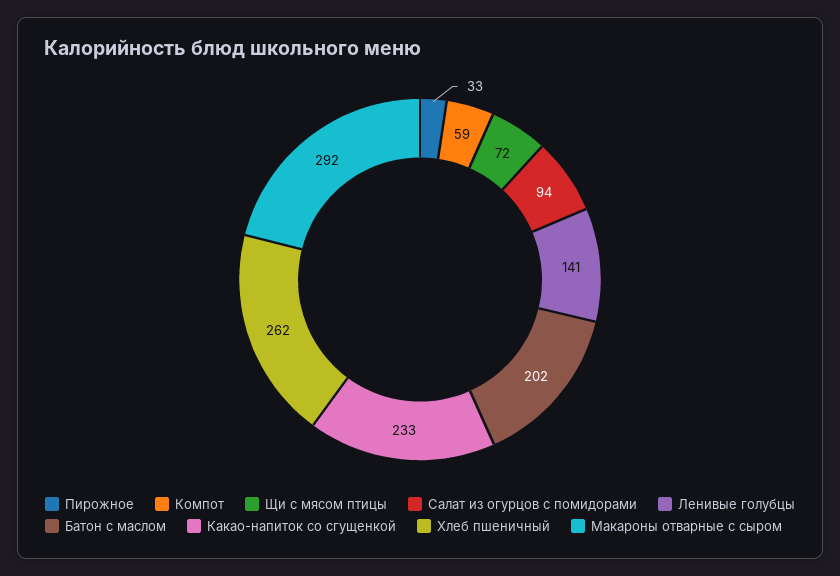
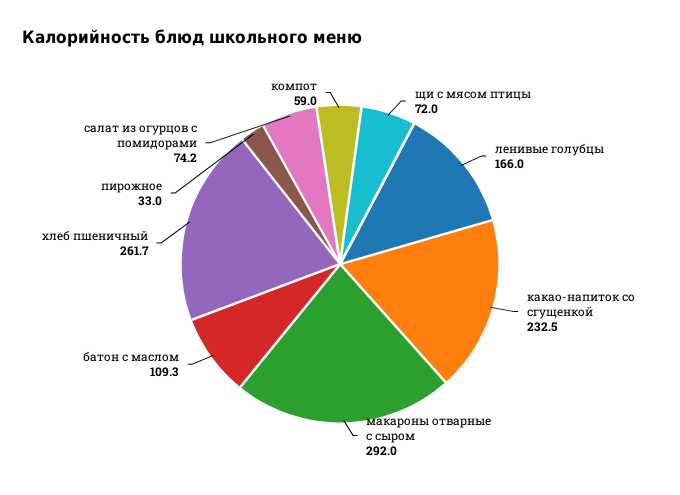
Салат из огурцов с помидорами: 94 -> 74.2
Ленивые голубцы: 141 -> 166
Батон с маслом: 202 -> 109.3

